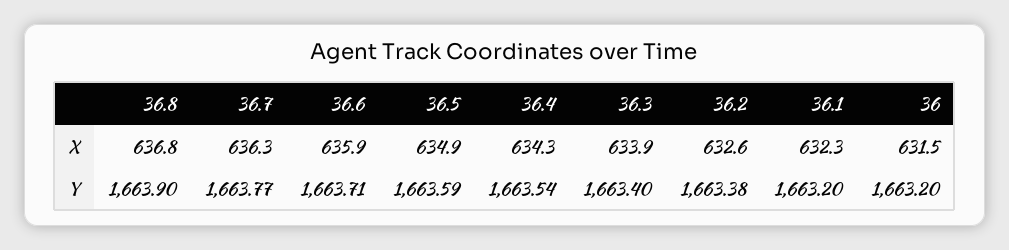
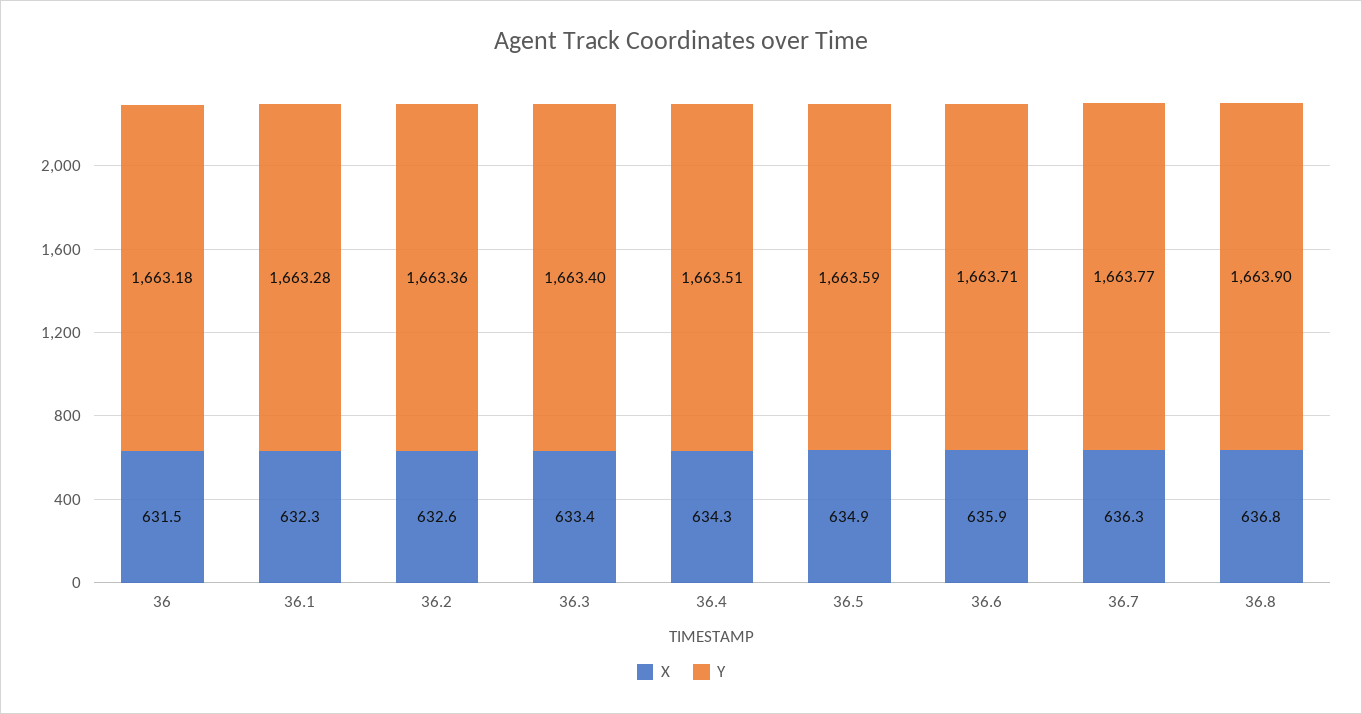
X, 36.3: 633.9 -> 633.4
Y, 36.4: 1663.54 -> 1663.51
Y, 36.2: 1663.38 -> 1663.36
Y, 36.1: 1663.2 -> 1663.28
Y, 36: 1663.2 -> 1663.18

